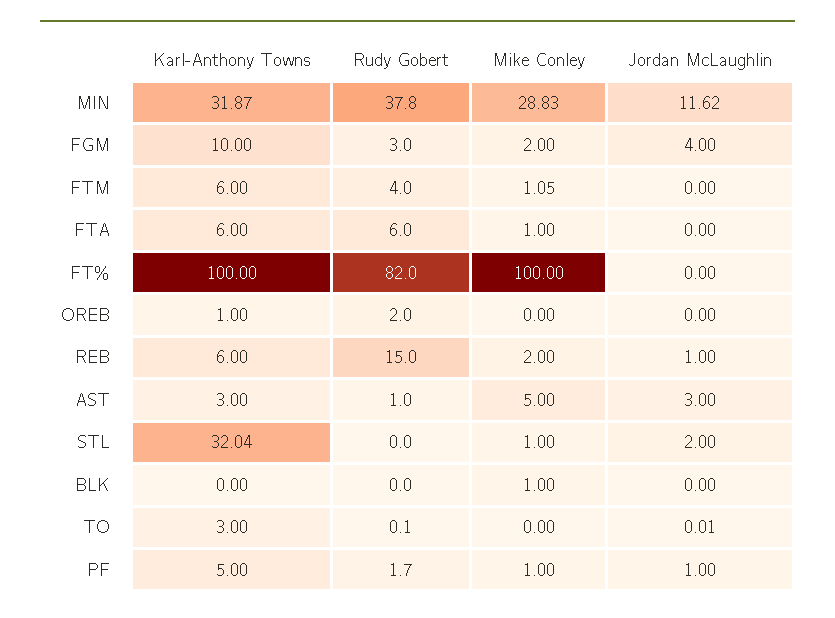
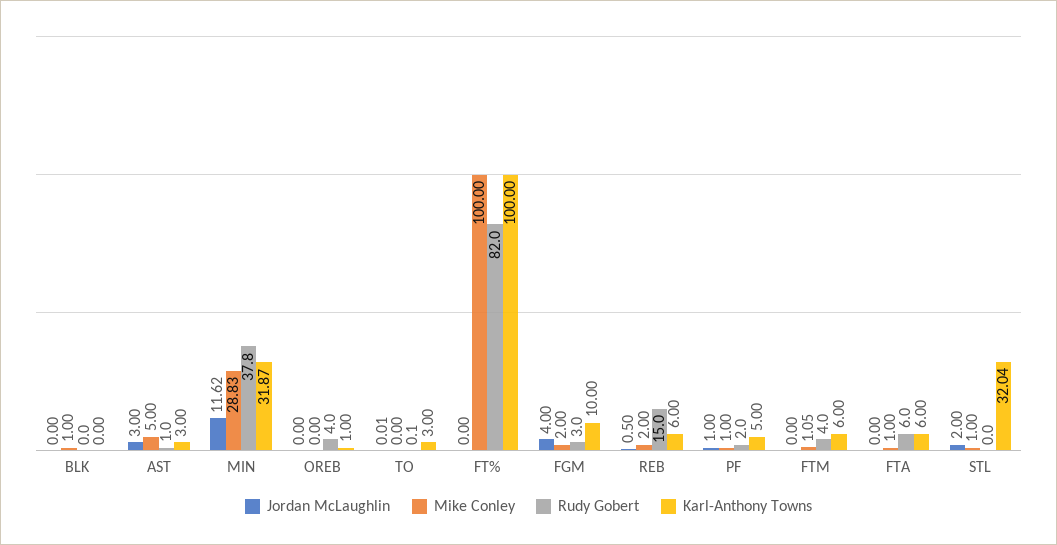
Rudy Gobert, OREB: 2 -> 4
Jordan McLaughlin, REB: 1 -> 0.5
Rudy Gobert, PF: 1.7 -> 2

